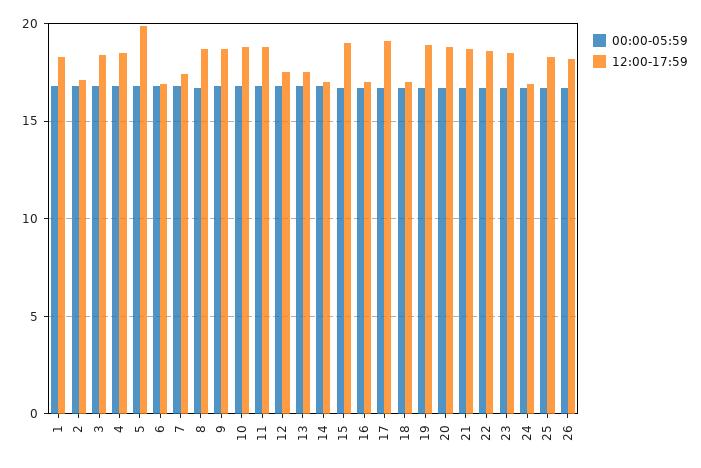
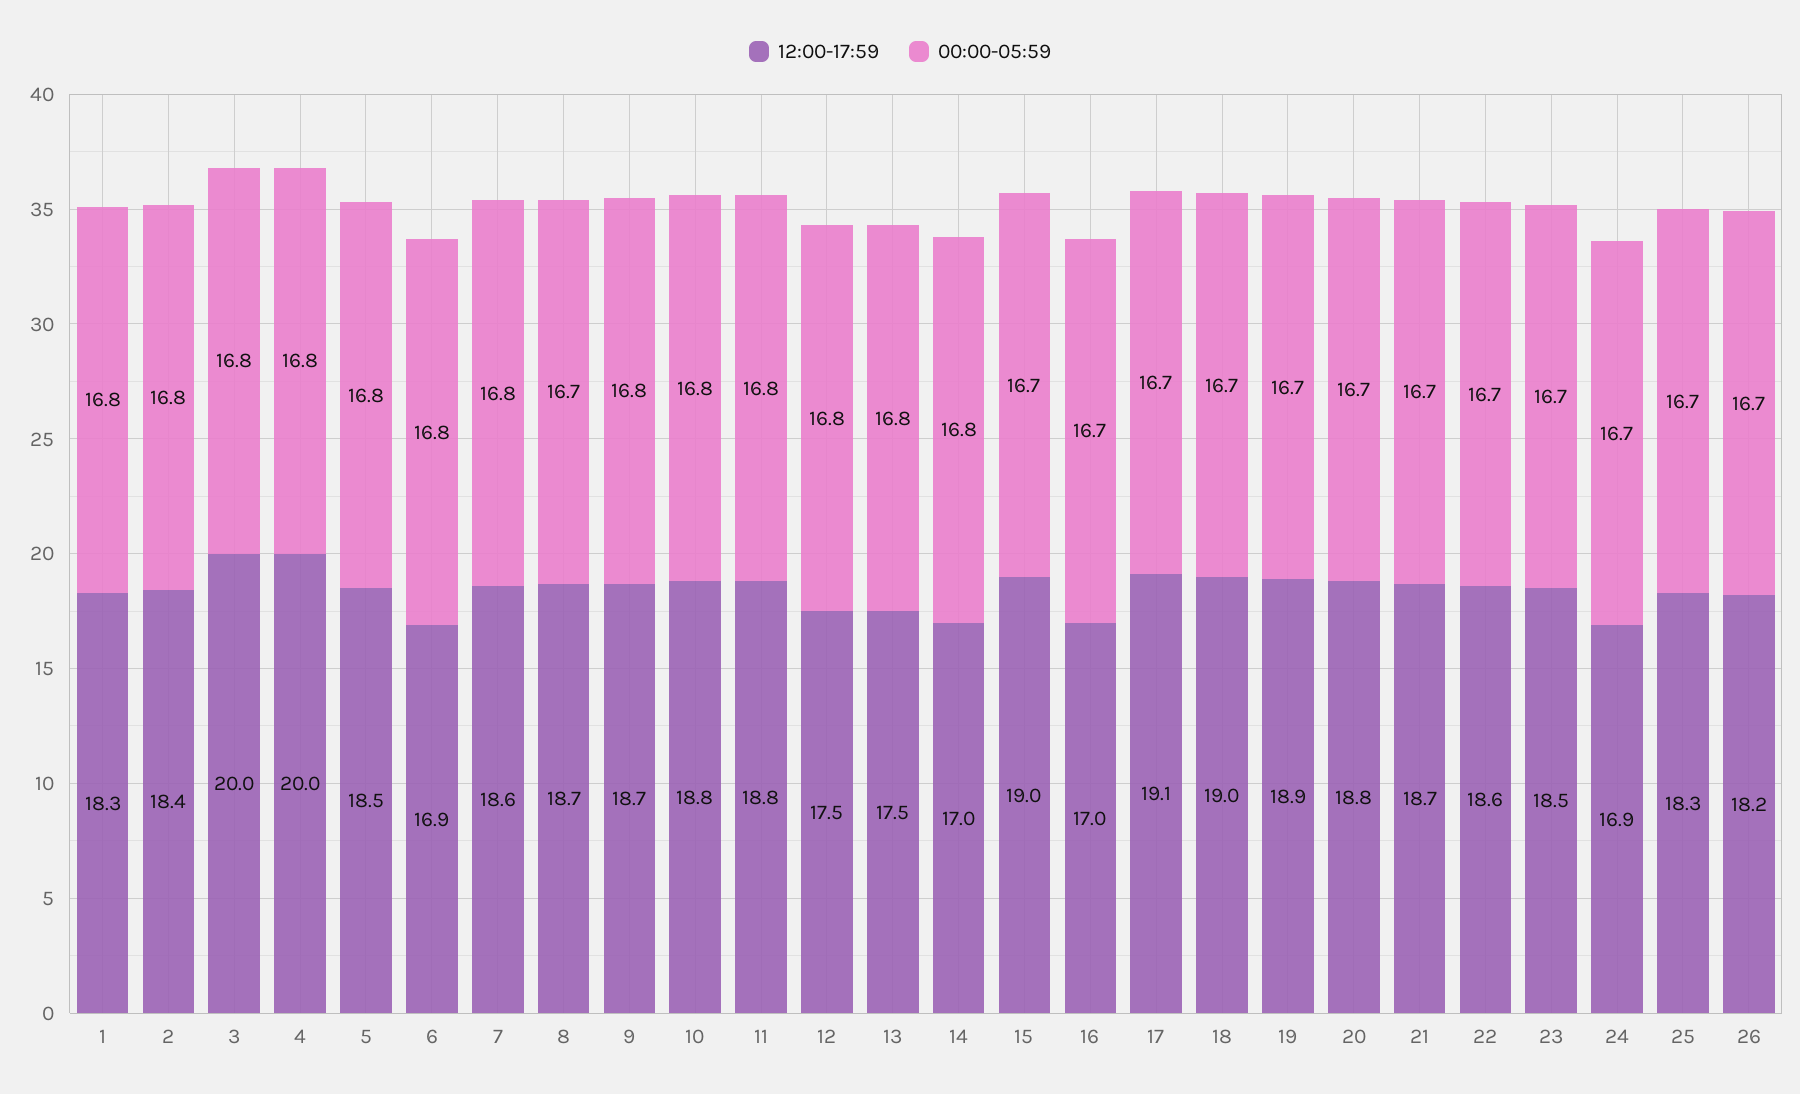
12:00-17:59, 2: 17 -> 18.4
12:00-17:59, 3: 18.5 -> 20
12:00-17:59, 4: 18.5 -> 20
12:00-17:59, 5: 20 -> 18.5
12:00-17:59, 7: 17.5 -> 18.6
12:00-17:59, 18: 17 -> 19

